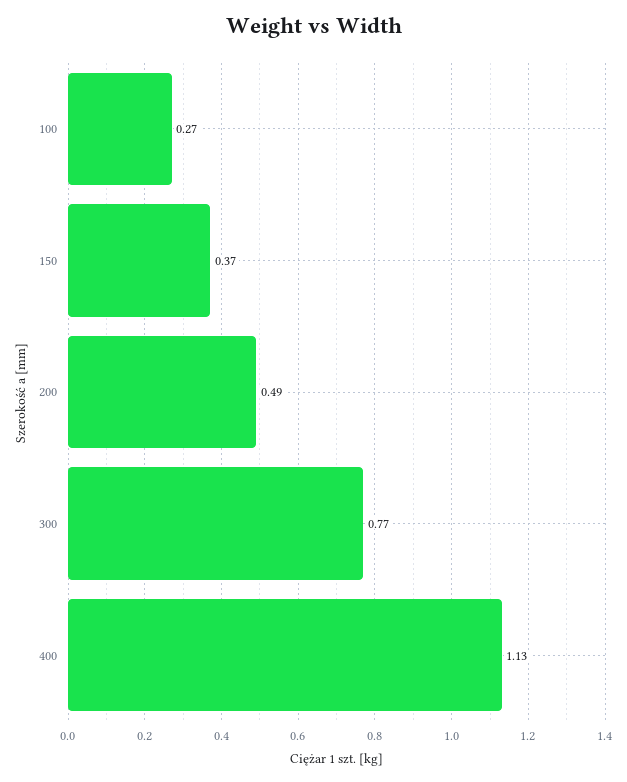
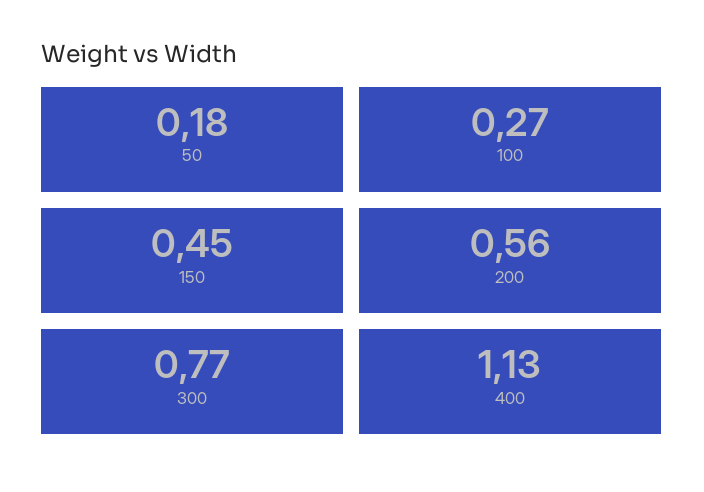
150: 0.37 -> 0.45
200: 0.49 -> 0.56
50: none -> 0.18

